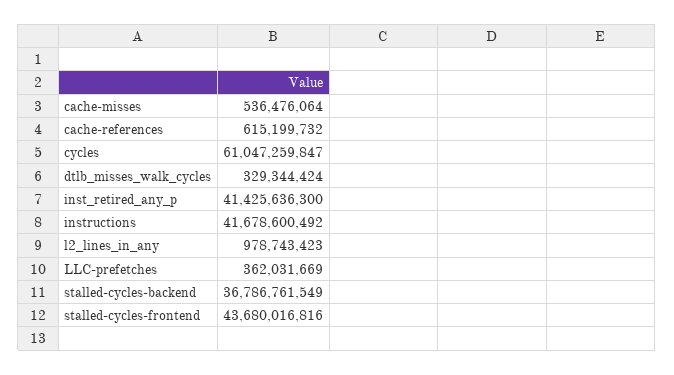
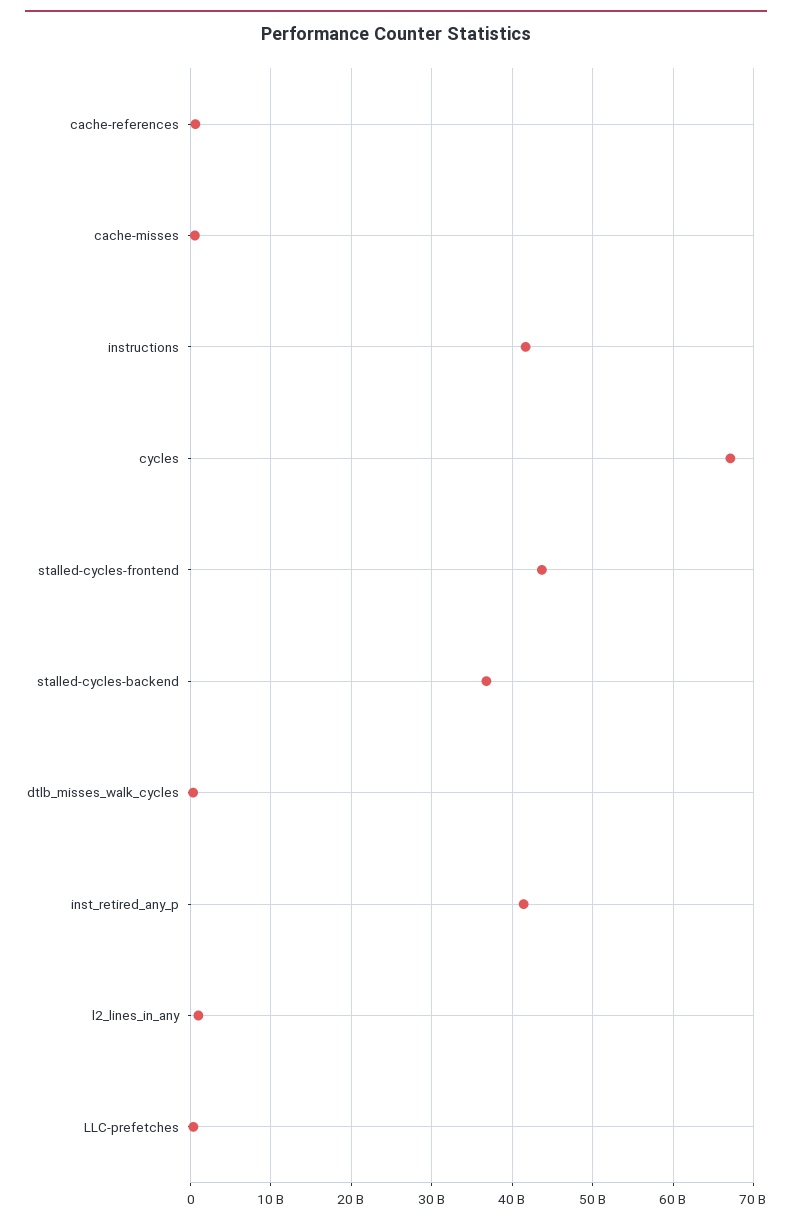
cycles: 61047259847 -> 67000000000

